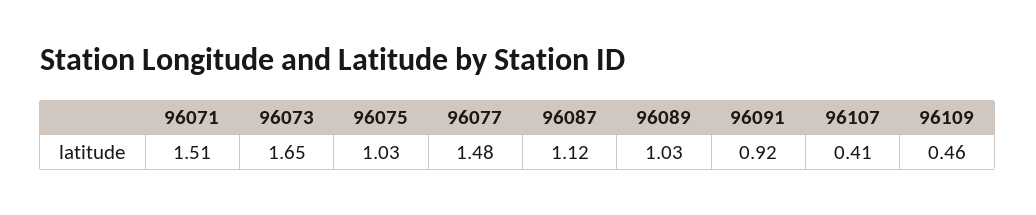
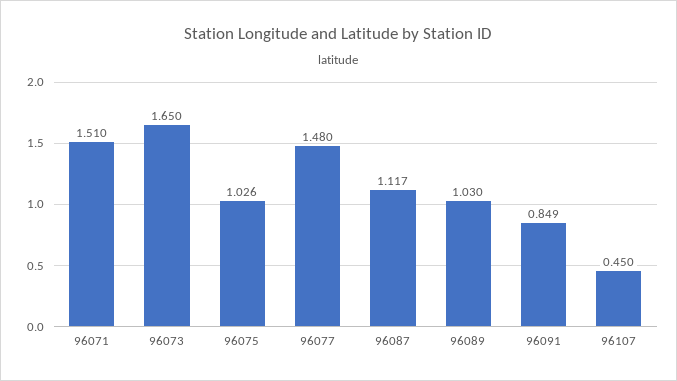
96091: 0.92 -> 0.849
96107: 0.41 -> 0.45
96109: 0.46 -> none

